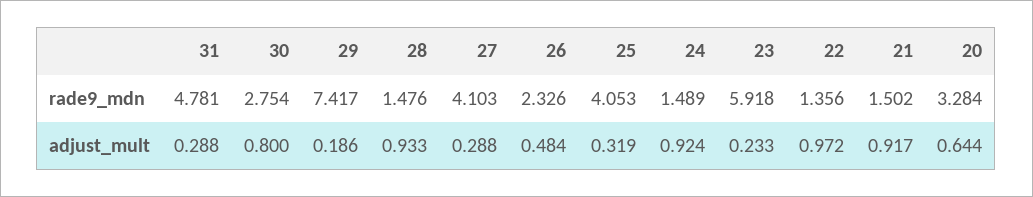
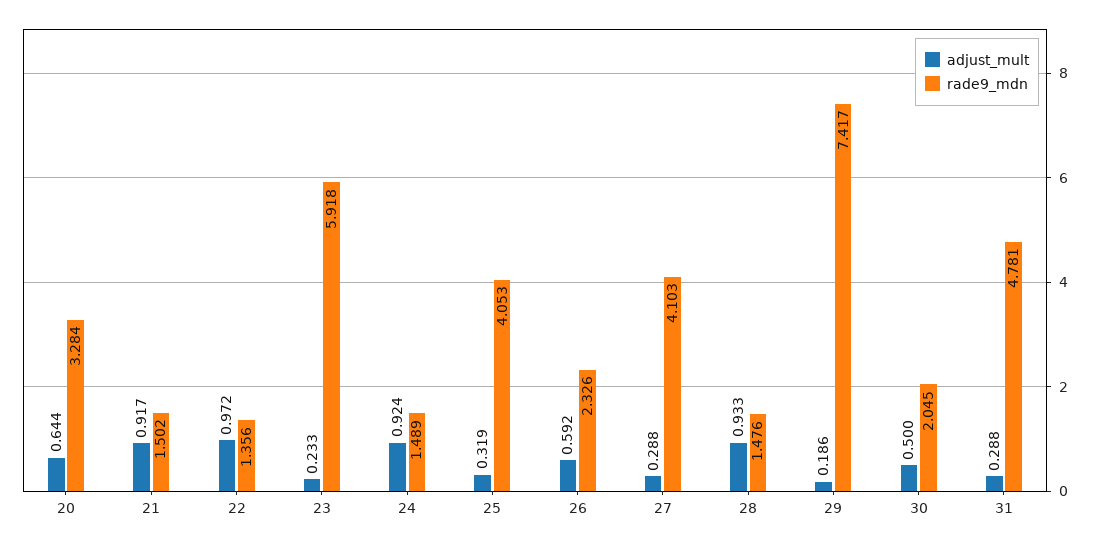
rade9_mdn, 30: 2.754 -> 2.045
adjust_mult, 30: 0.8 -> 0.5
adjust_mult, 26: 0.484 -> 0.592

